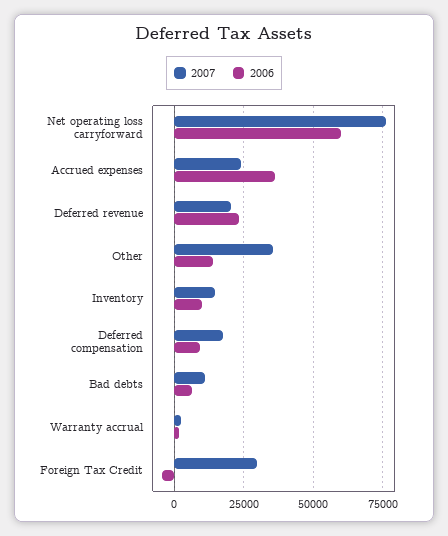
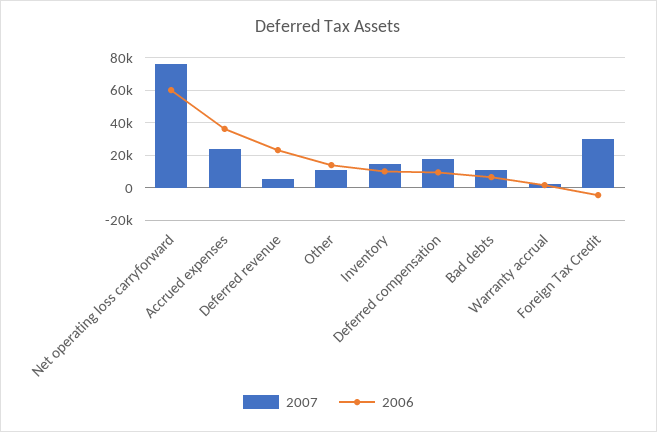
2007, Deferred revenue: 20000 -> 5000
2007, Other: 35000 -> 10000

